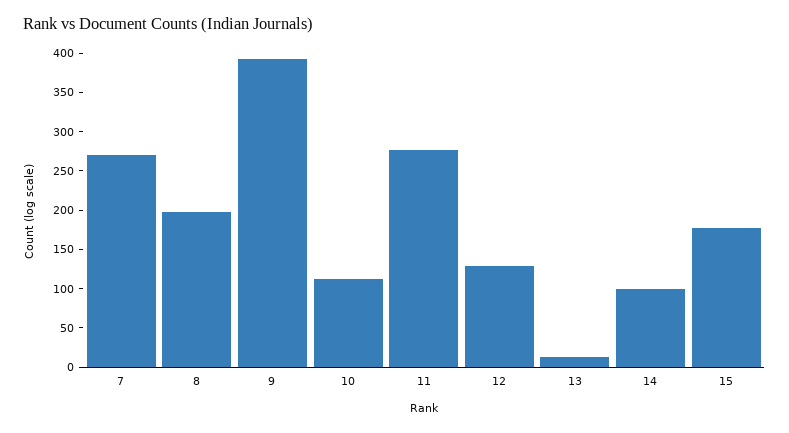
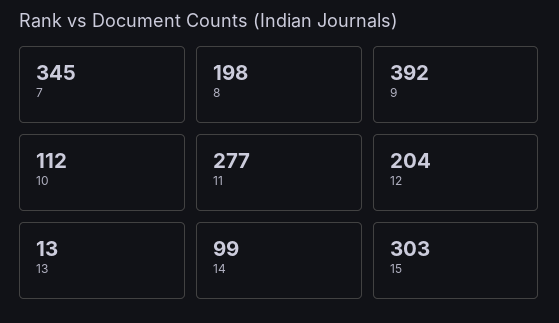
7: 275 -> 345
12: 125 -> 204
15: 175 -> 303

